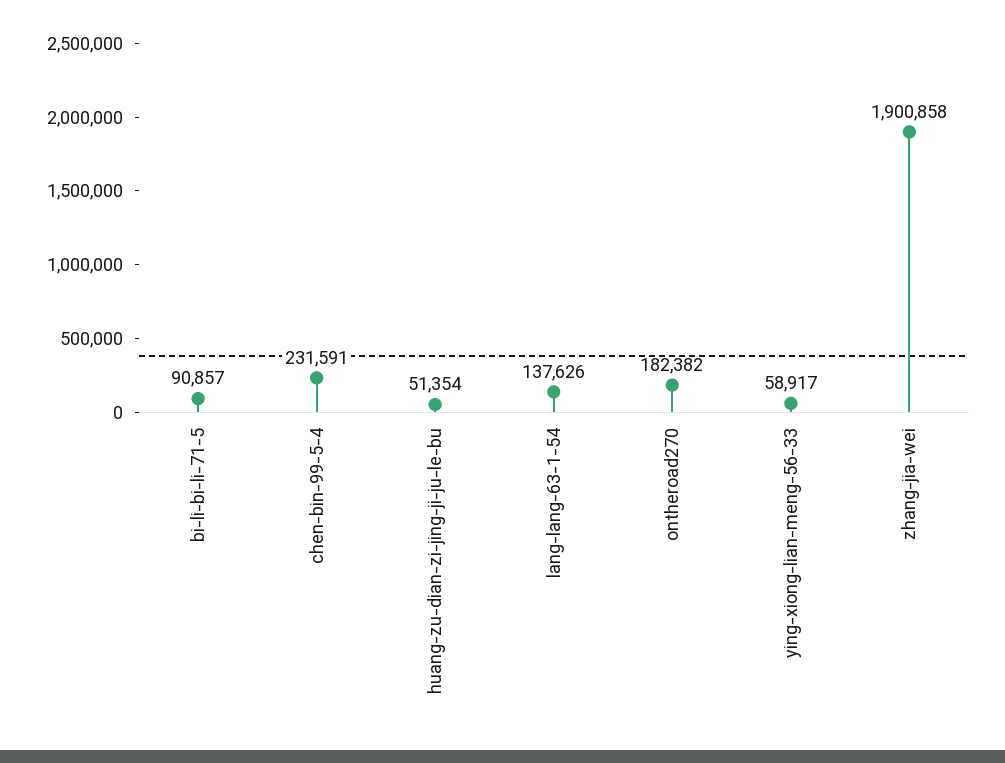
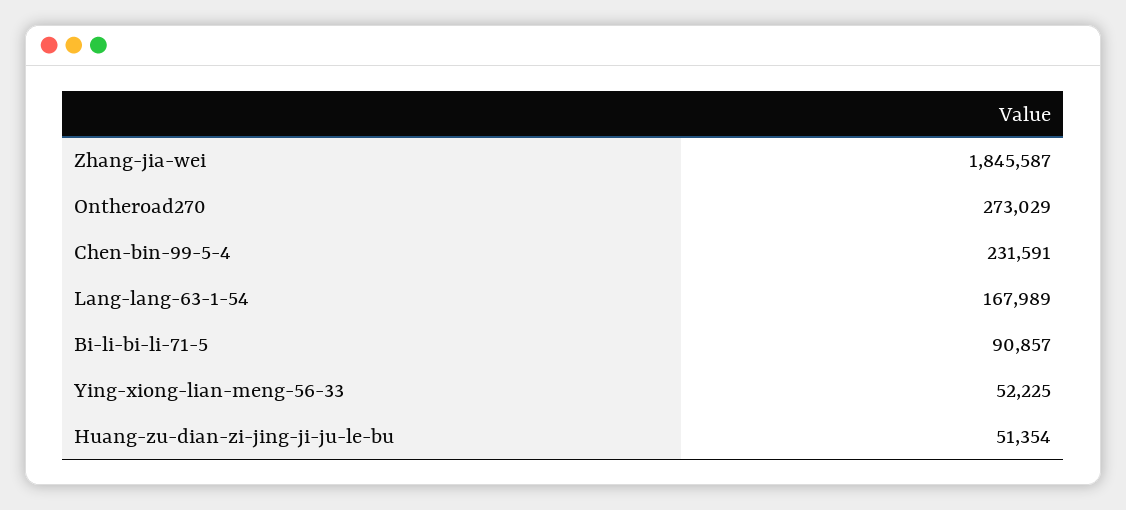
lang-lang-63-1-54: 137626 -> 167989
ontheroad270: 182382 -> 273029
ying-xiong-lian-meng-56-33: 58917 -> 52225
zhang-jia-wei: 1900858 -> 1845587

